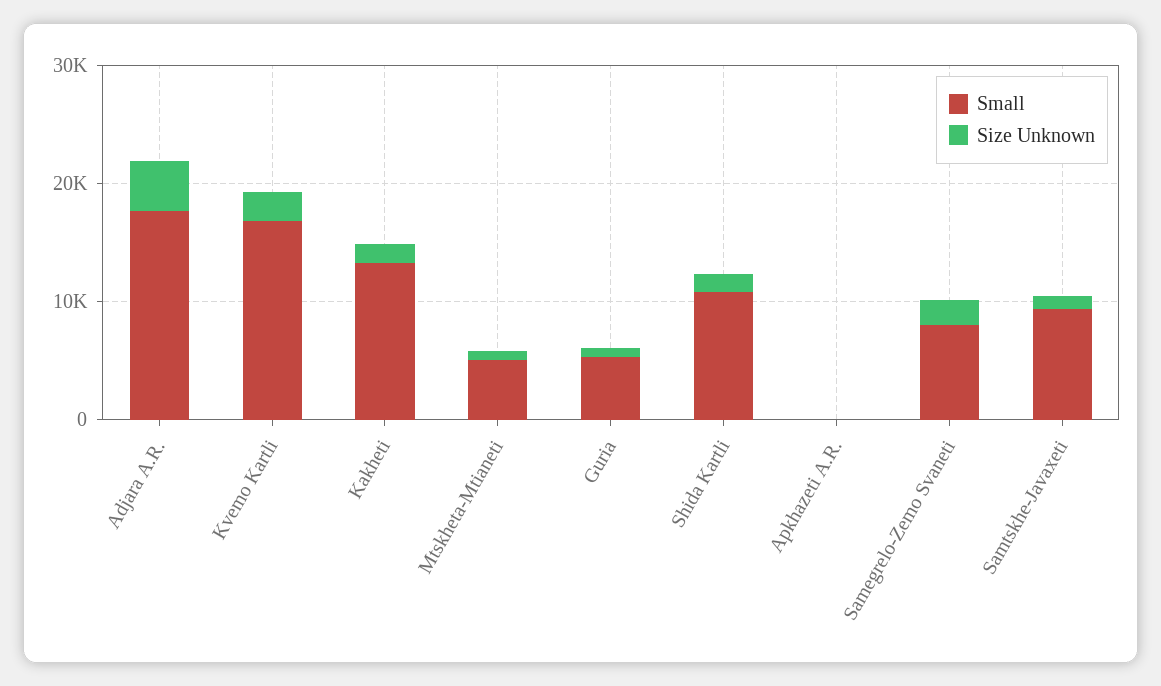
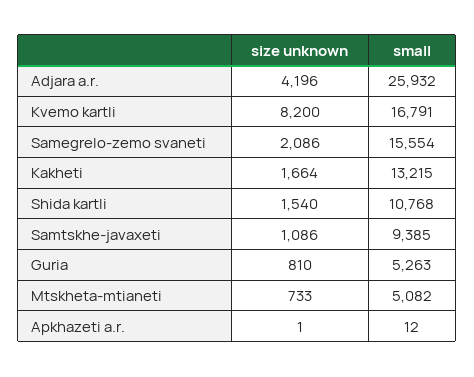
Small, Adjara A.R.: 18000 -> 25932
Size Unknown, Kvemo Kartli: 2000 -> 8200
Small, Samegrelo-Zemo Svaneti: 8000 -> 15554

